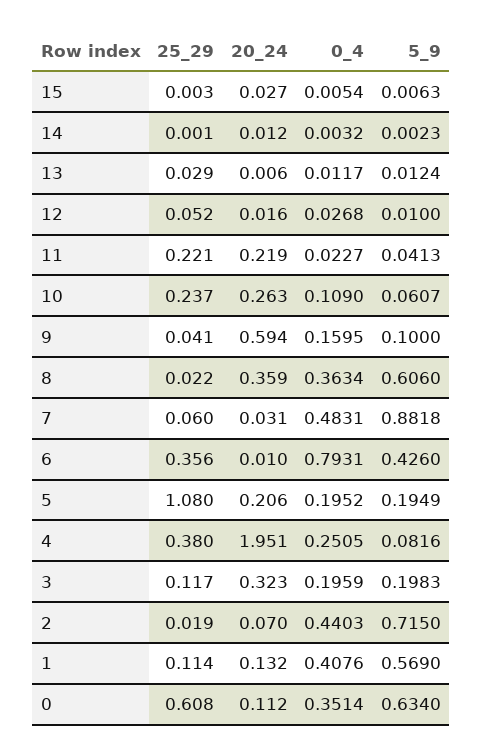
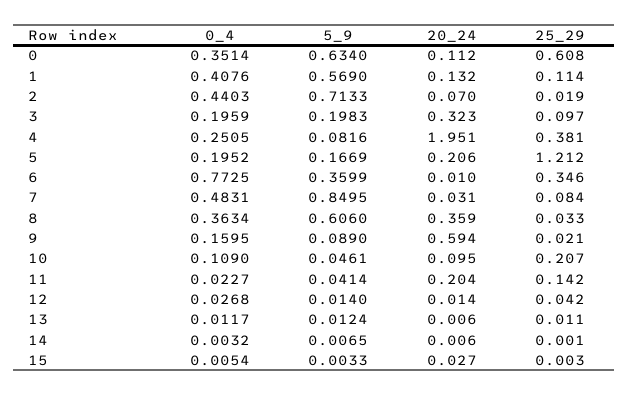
5_9, 15: 0.0063 -> 0.0033
20_24, 14: 0.012 -> 0.006
5_9, 14: 0.0023 -> 0.0065
25_29, 13: 0.029 -> 0.011
25_29, 12: 0.052 -> 0.042
20_24, 12: 0.016 -> 0.014
5_9, 12: 0.01 -> 0.014
25_29, 11: 0.221 -> 0.142
20_24, 11: 0.219 -> 0.204
5_9, 11: 0.0413 -> 0.0414
25_29, 10: 0.237 -> 0.207
20_24, 10: 0.263 -> 0.095
5_9, 10: 0.0607 -> 0.0461
25_29, 9: 0.041 -> 0.021
5_9, 9: 0.1 -> 0.089
25_29, 8: 0.022 -> 0.033
25_29, 7: 0.06 -> 0.084
5_9, 7: 0.8818 -> 0.8495
25_29, 6: 0.356 -> 0.346
0_4, 6: 0.7931 -> 0.7725
5_9, 6: 0.426 -> 0.3599
25_29, 5: 1.08 -> 1.212
5_9, 5: 0.1949 -> 0.1669
25_29, 4: 0.38 -> 0.381
25_29, 3: 0.117 -> 0.097
5_9, 2: 0.715 -> 0.7133

